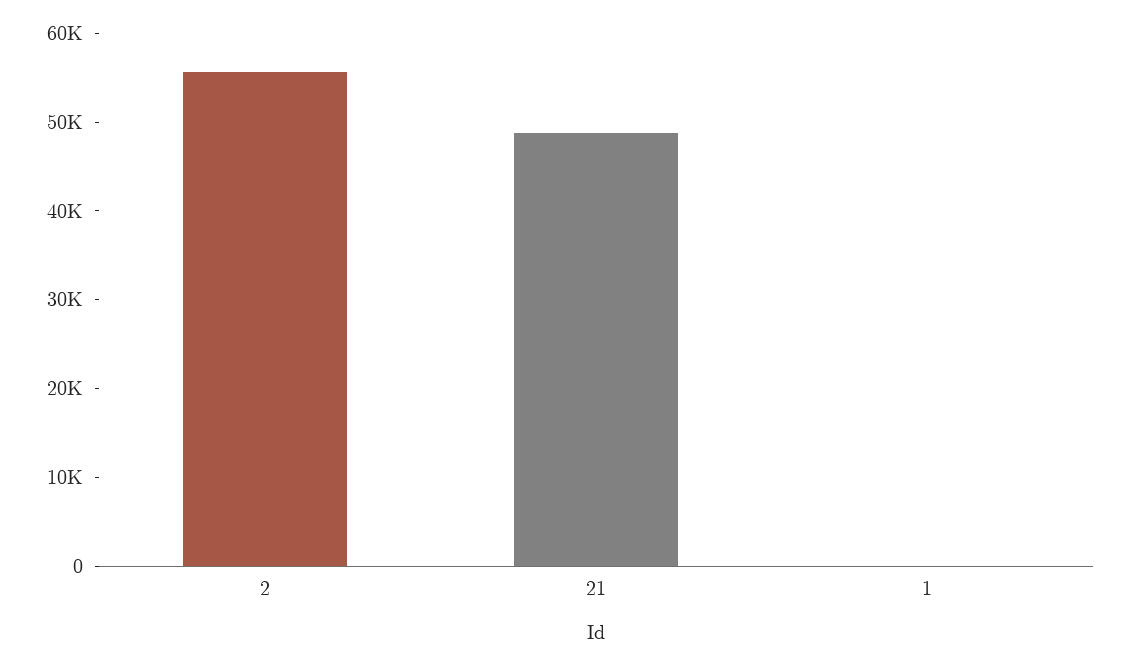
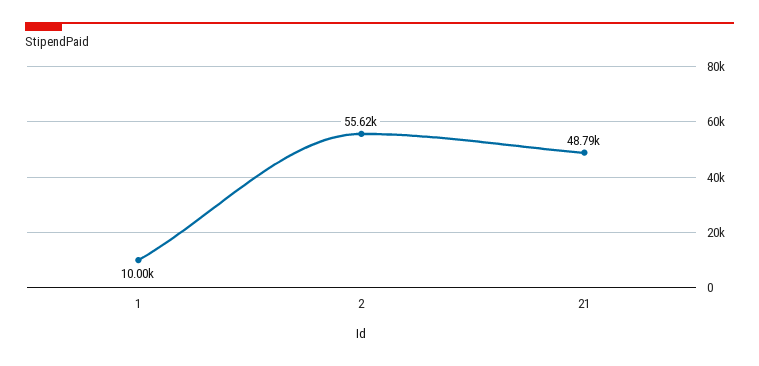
1: 0 -> 10000

